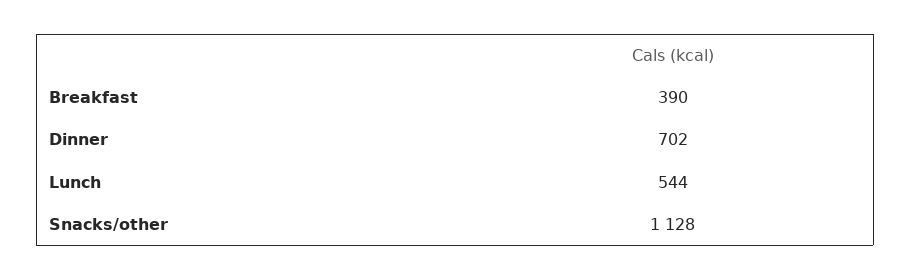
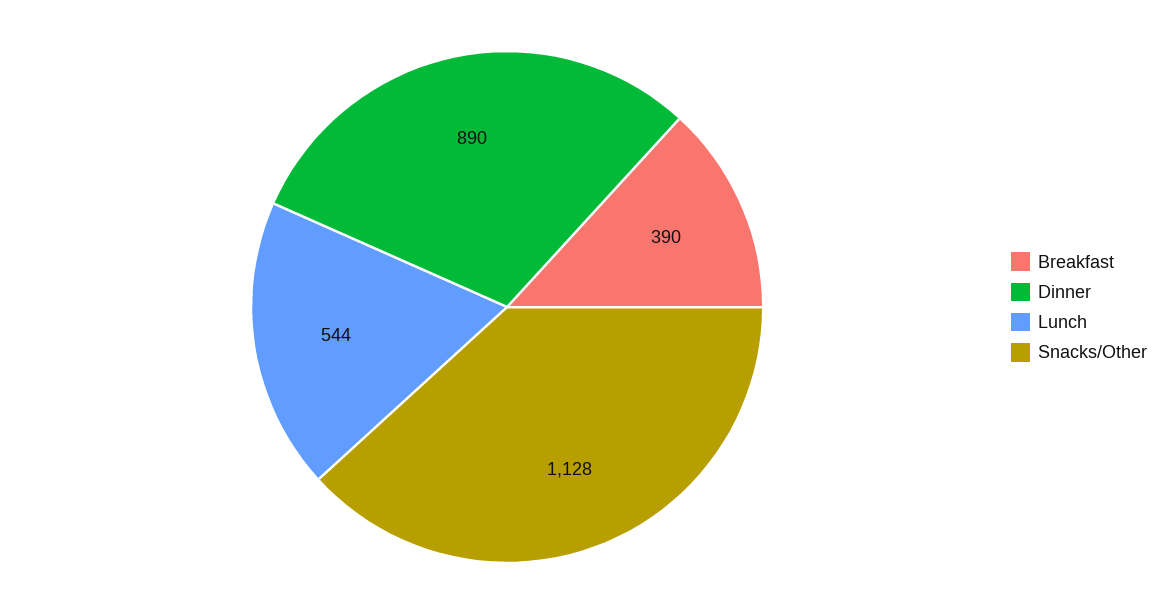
Dinner: 702 -> 890

